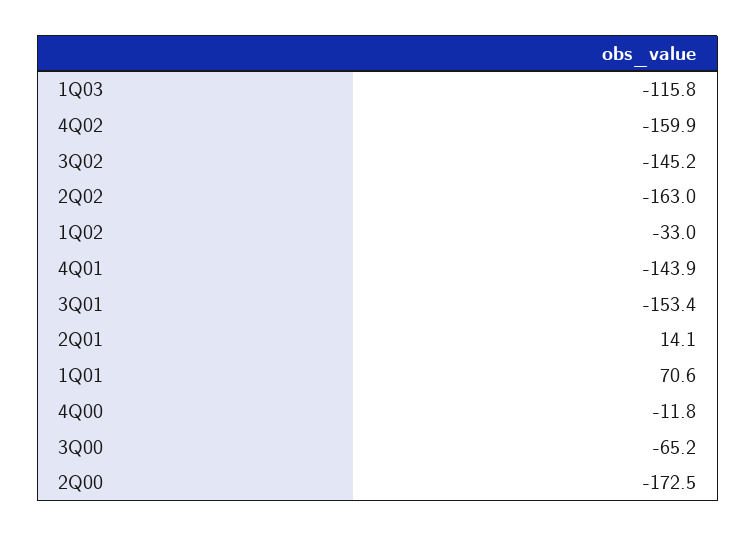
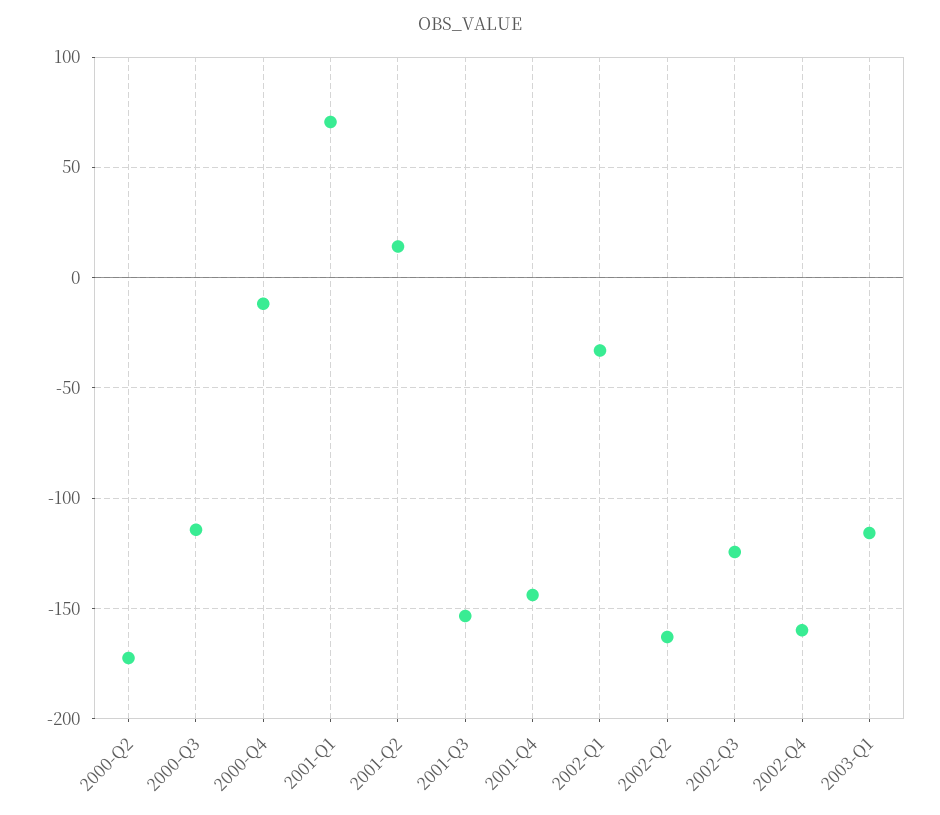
3Q02: -145.2 -> -125
3Q00: -65.2 -> -115

